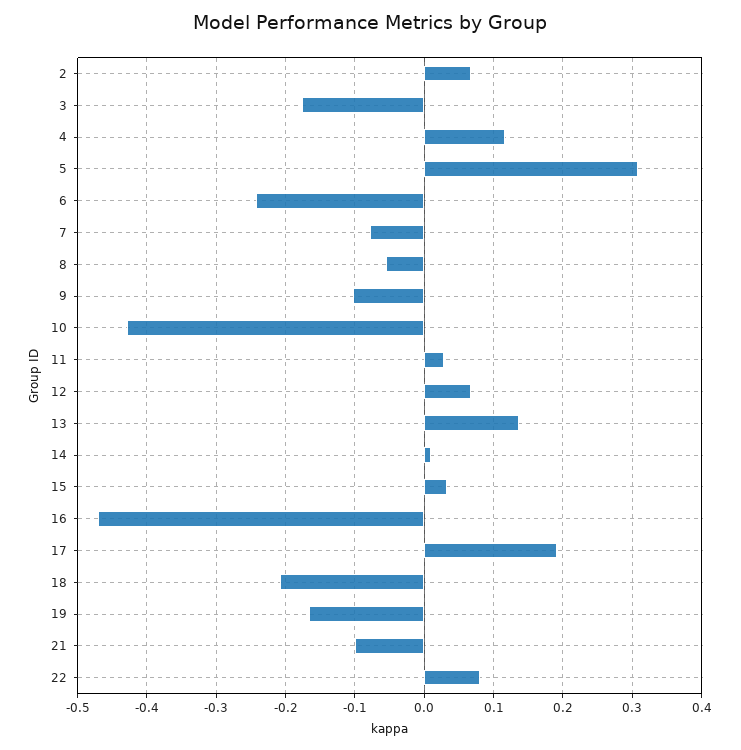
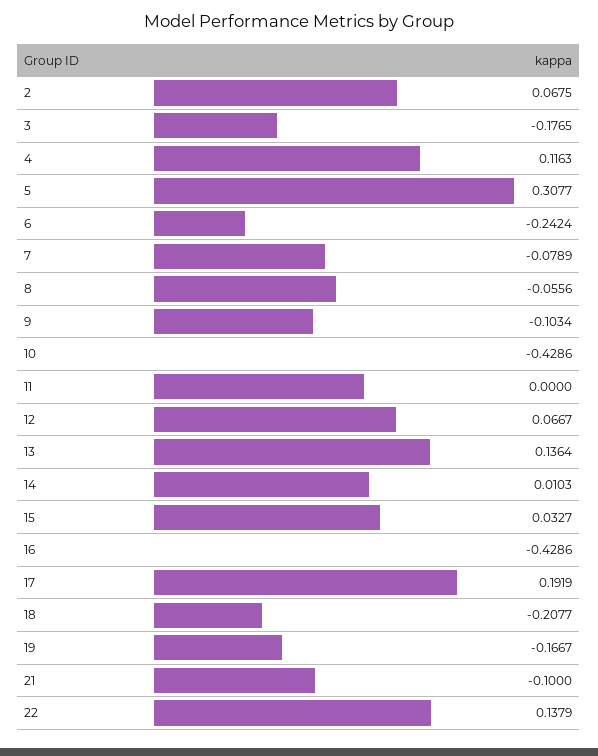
11: 0.03 -> 0
16: -0.47 -> -0.4286
22: 0.08 -> 0.1379

